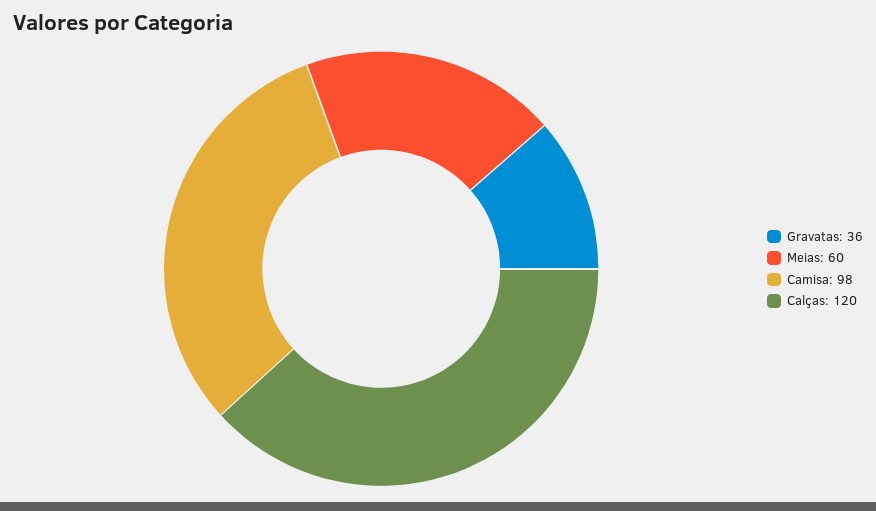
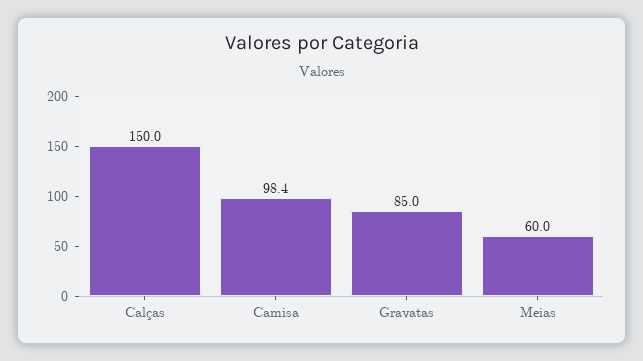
Gravatas: 36 -> 85
Calças: 120 -> 150

